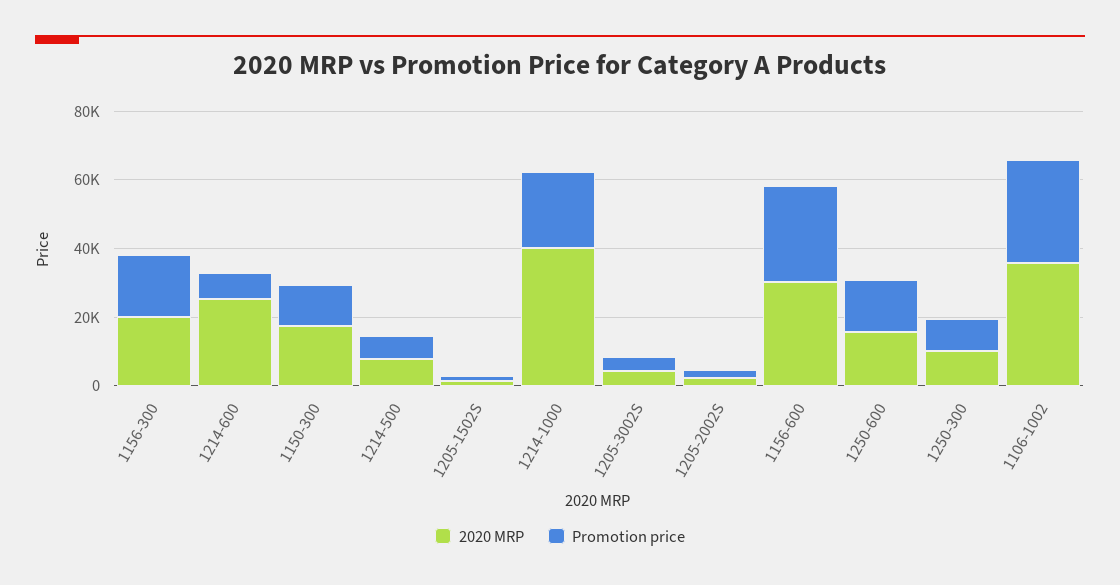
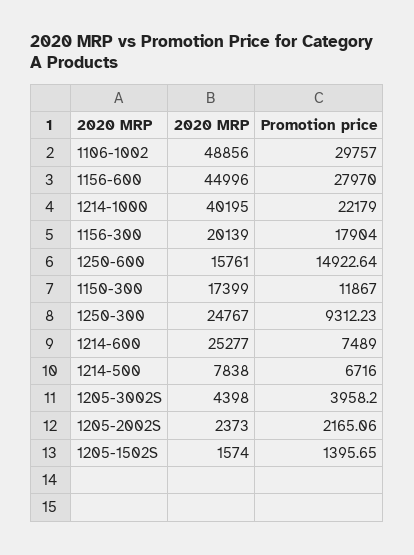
2020 MRP, 1156-600: 30000 -> 44996
2020 MRP, 1250-300: 10000 -> 24767
2020 MRP, 1106-1002: 35000 -> 48856

